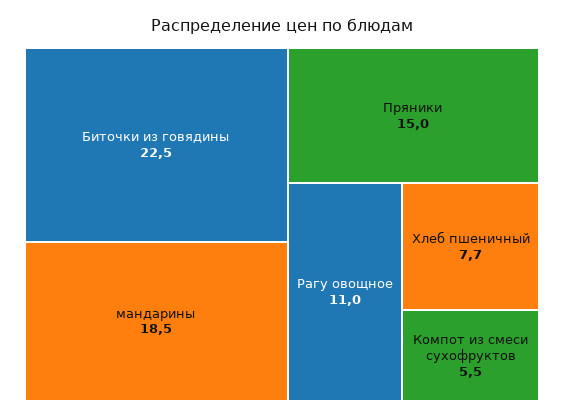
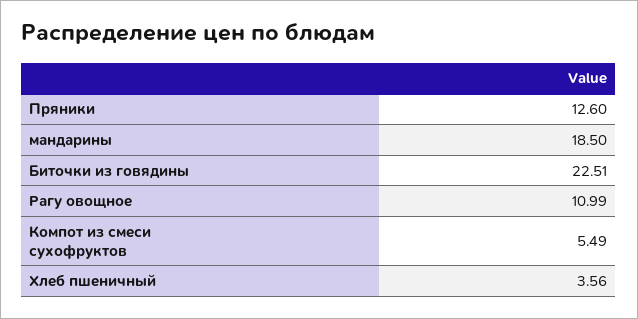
Пряники: 15 -> 12.6
Хлеб пшеничный: 7.7 -> 3.56

